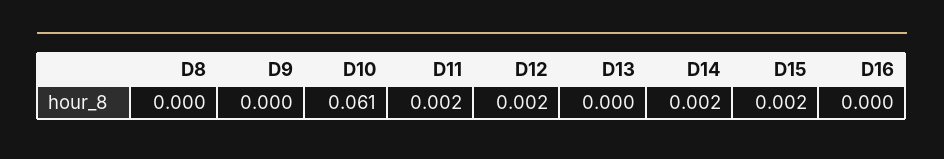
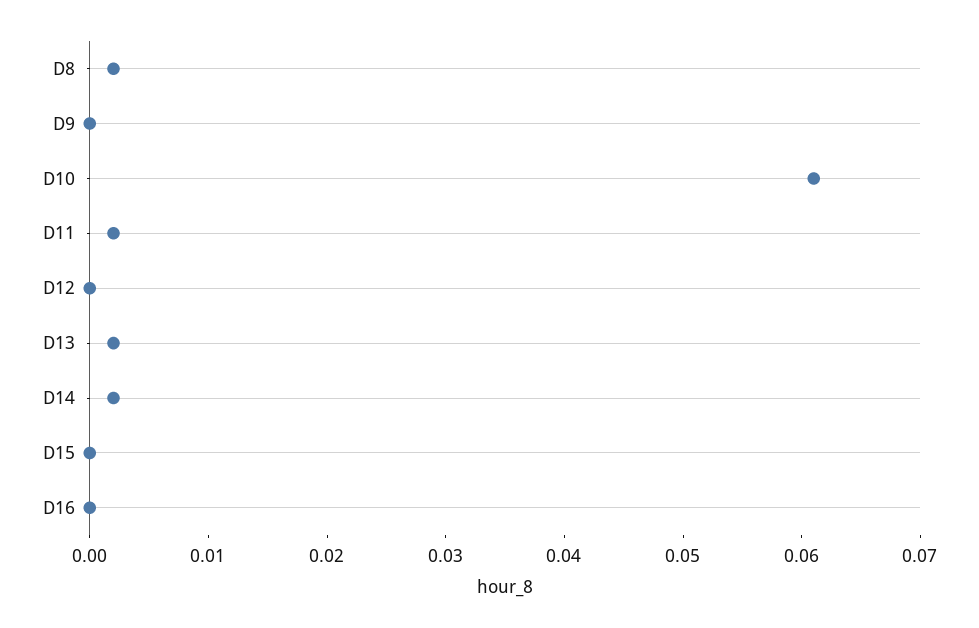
D8: 0 -> 0.002
D12: 0.002 -> 0
D13: 0 -> 0.002
D15: 0.002 -> 0

